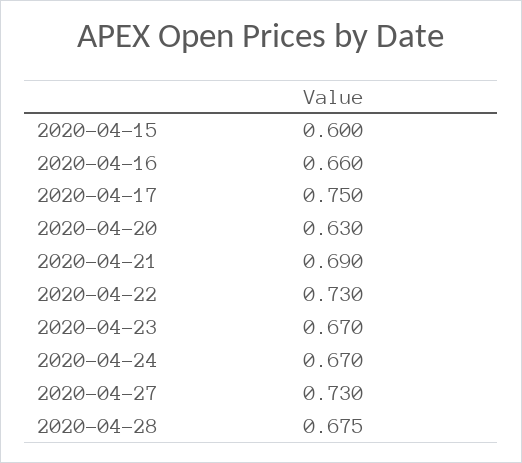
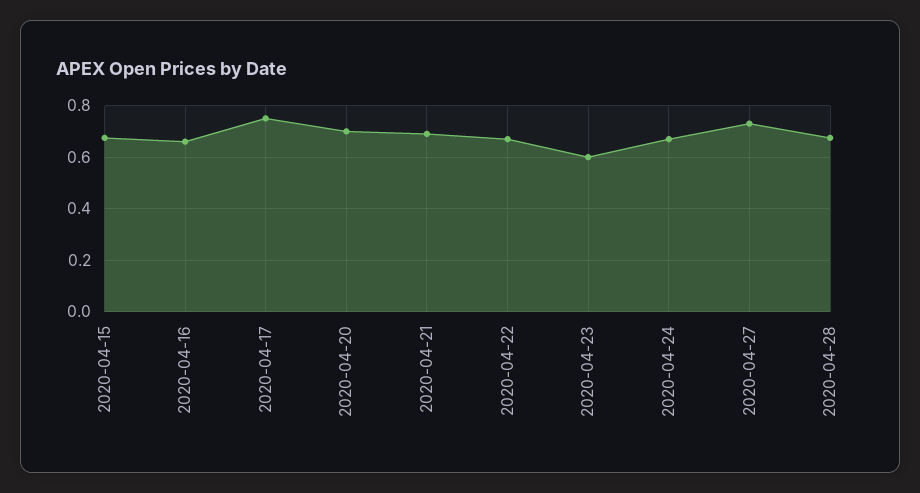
2020-04-15: 0.6 -> 0.675
2020-04-20: 0.63 -> 0.7
2020-04-22: 0.73 -> 0.675
2020-04-23: 0.67 -> 0.6

